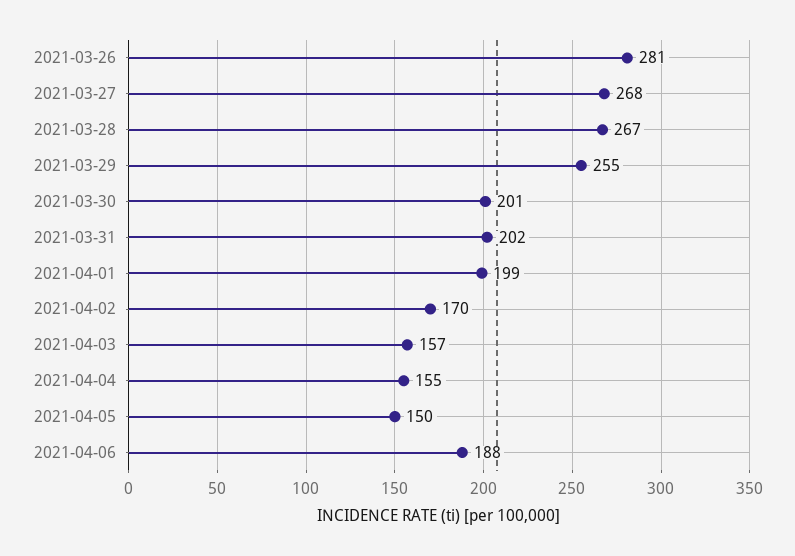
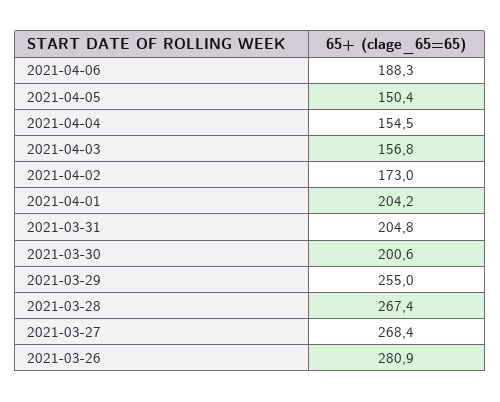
2021-03-31: 202 -> 204.8
2021-04-01: 199 -> 204.2
2021-04-02: 170 -> 173

